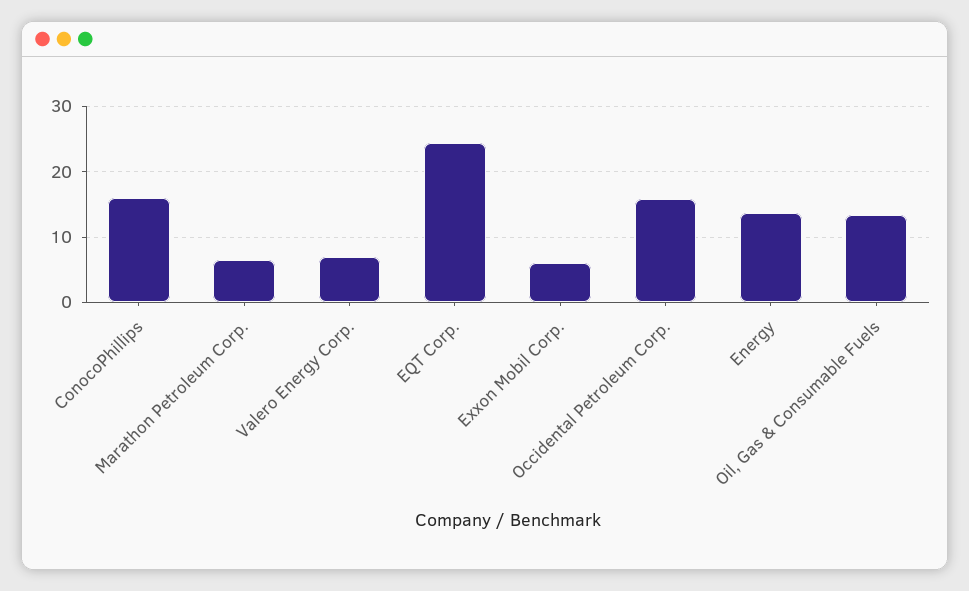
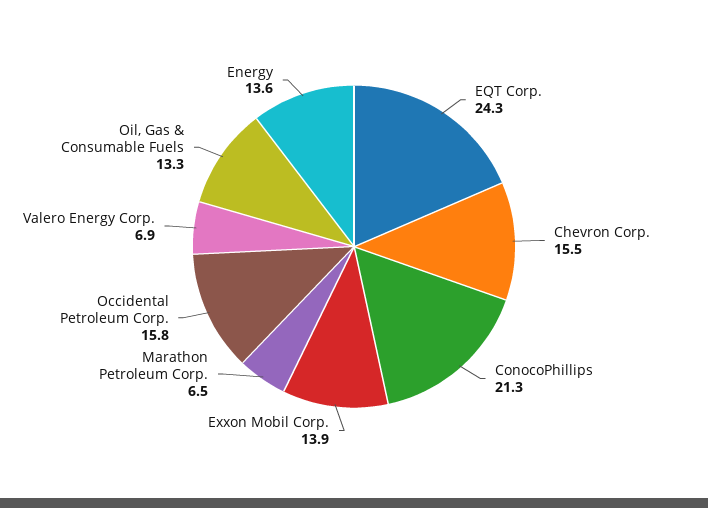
ConocoPhillips: 16 -> 21.3
Exxon Mobil Corp.: 6 -> 13.9
Chevron Corp.: none -> 15.5

